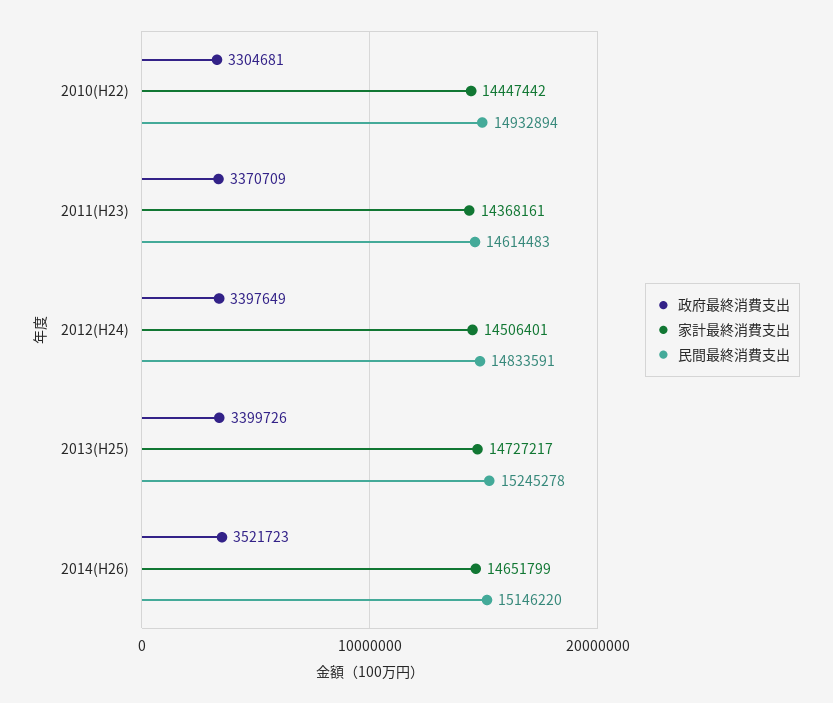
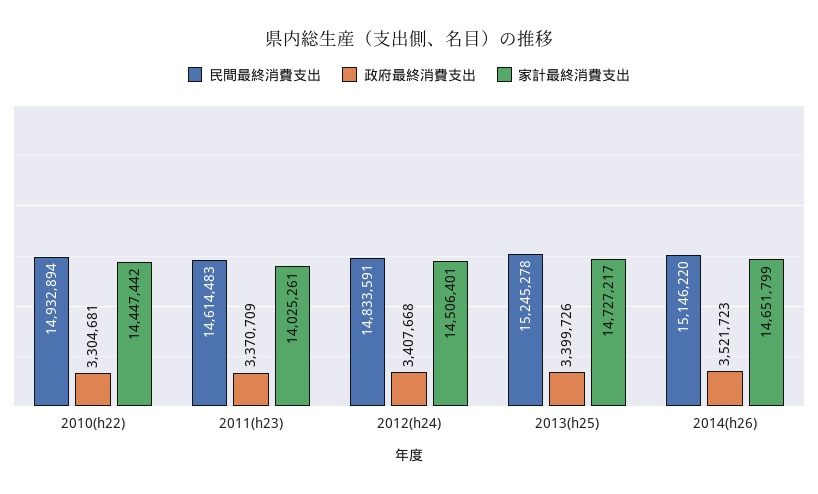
家計最終消費支出, 2011(H23): 14368161 -> 14025261
政府最終消費支出, 2012(H24): 3397649 -> 3407668

